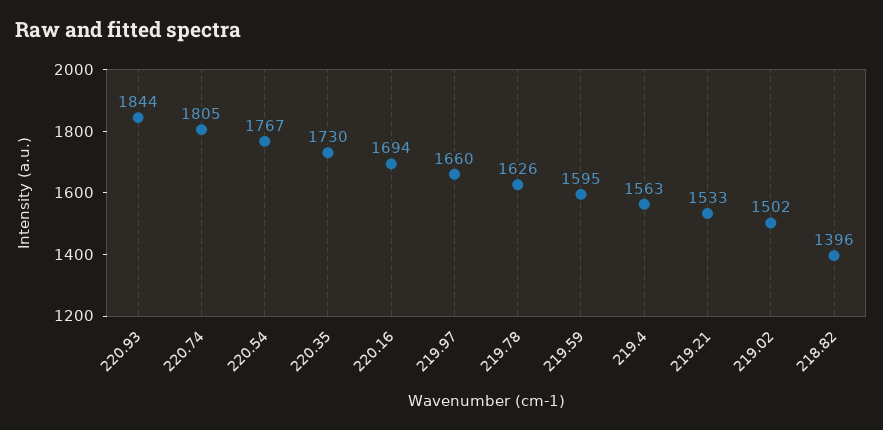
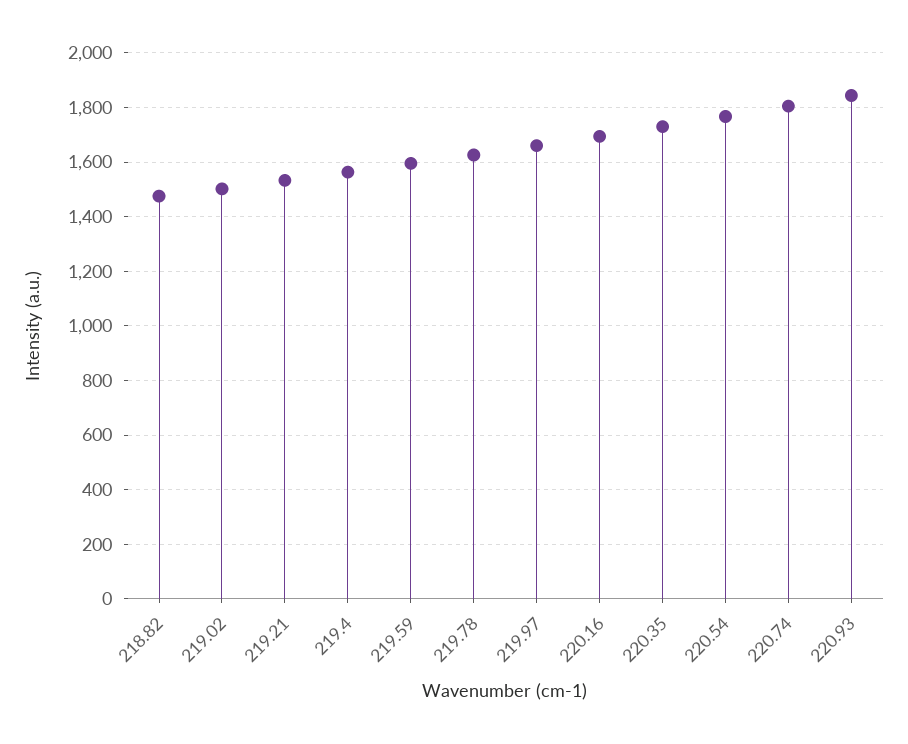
218.82: 1396 -> 1475

